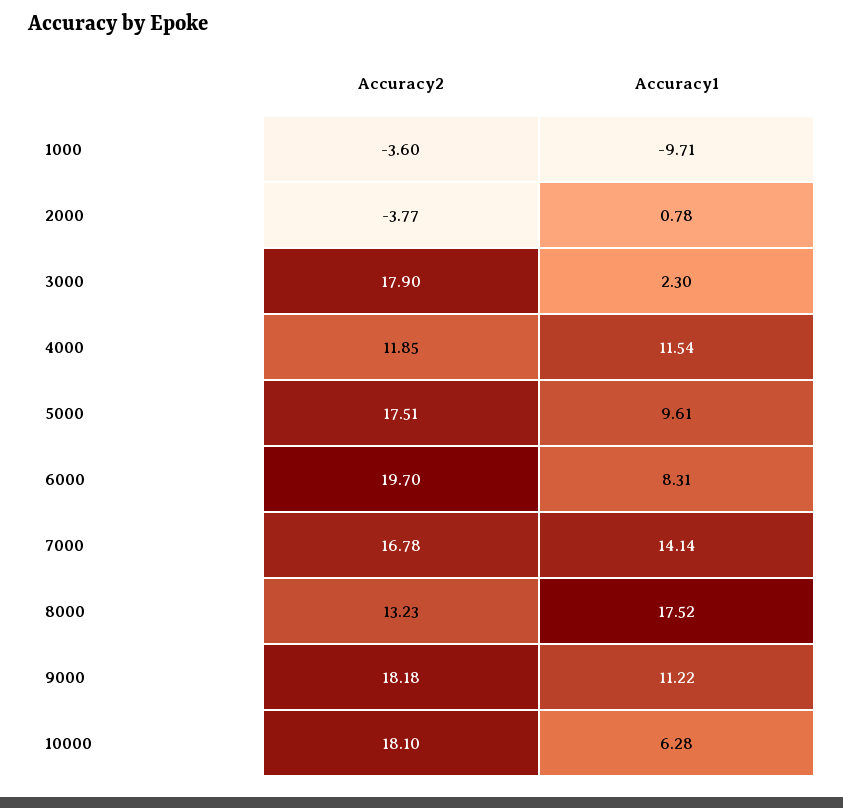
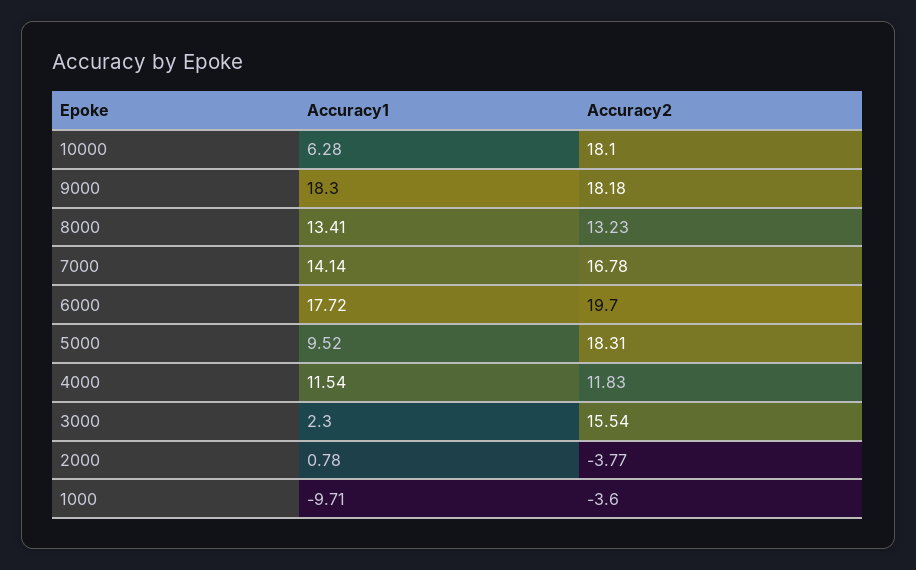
Accuracy2, 3000: 17.9 -> 15.54
Accuracy2, 4000: 11.85 -> 11.83
Accuracy2, 5000: 17.51 -> 18.31
Accuracy1, 5000: 9.61 -> 9.52
Accuracy1, 6000: 8.31 -> 17.72
Accuracy1, 8000: 17.52 -> 13.41
Accuracy1, 9000: 11.22 -> 18.3

